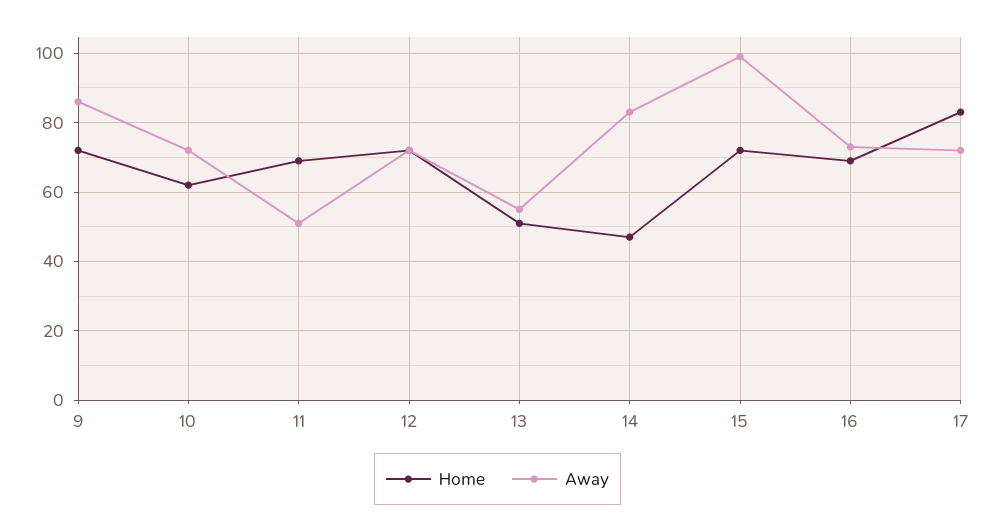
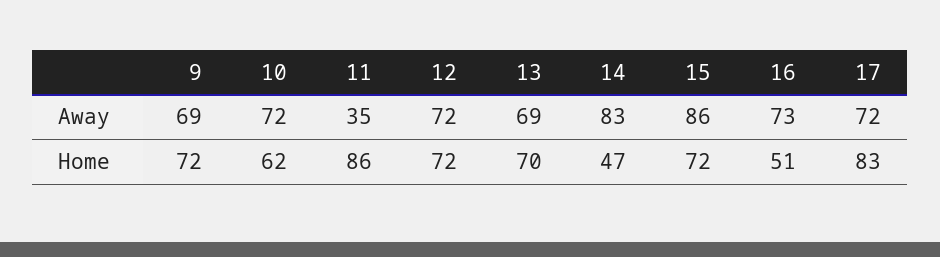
Away, 9: 85 -> 69
Home, 11: 70 -> 86
Away, 11: 50 -> 35
Home, 13: 50 -> 70
Away, 13: 55 -> 69
Away, 15: 100 -> 86
Home, 16: 70 -> 51

